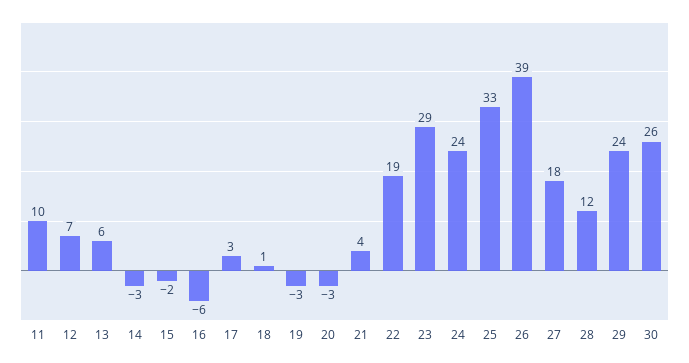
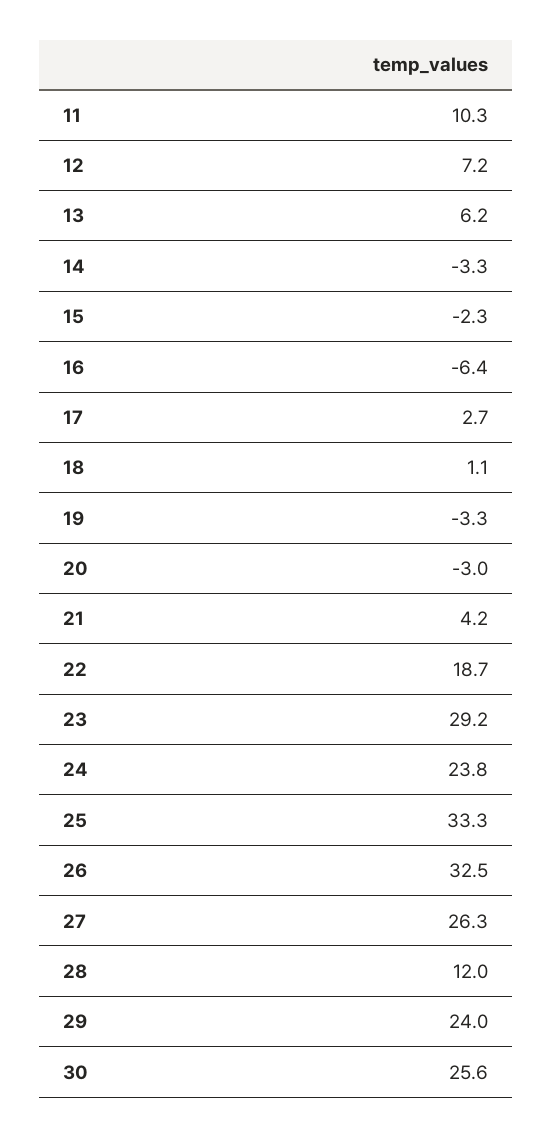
26: 39 -> 32.5
27: 18 -> 26.3

